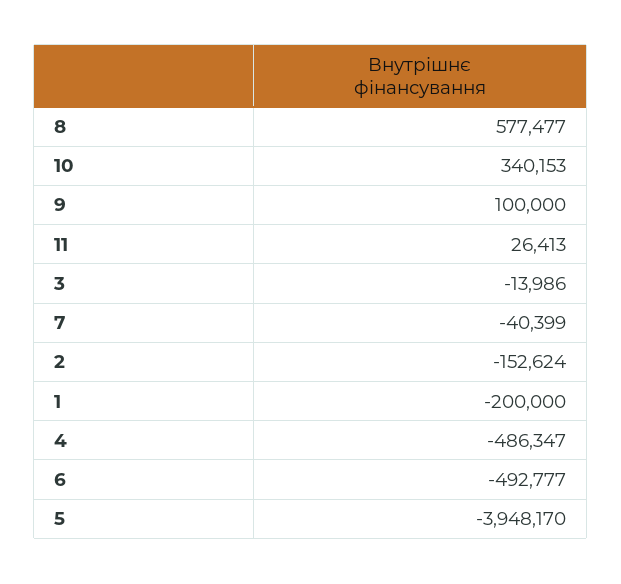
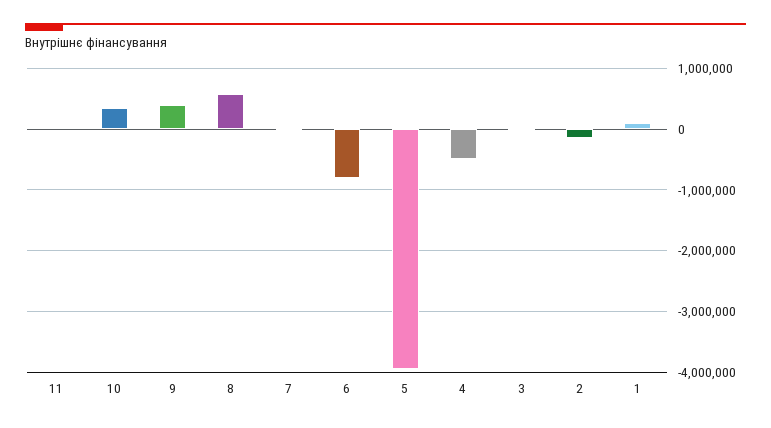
9: 100000 -> 400000
1: -200000 -> 100000
6: -492777 -> -800000

